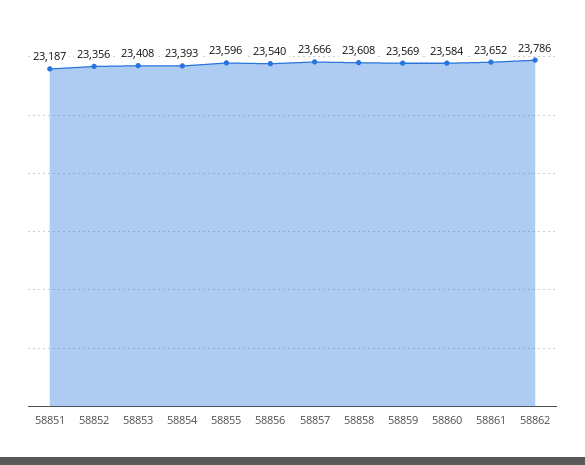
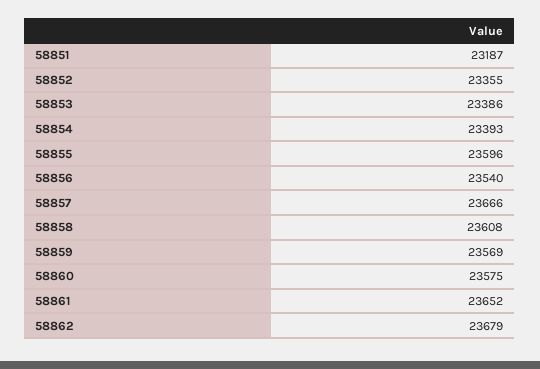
58852: 23356 -> 23355
58853: 23408 -> 23386
58860: 23584 -> 23575
58862: 23786 -> 23679

